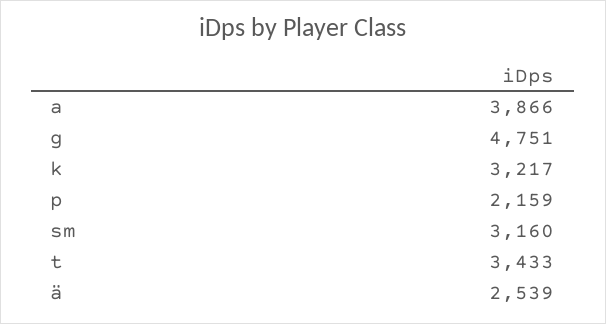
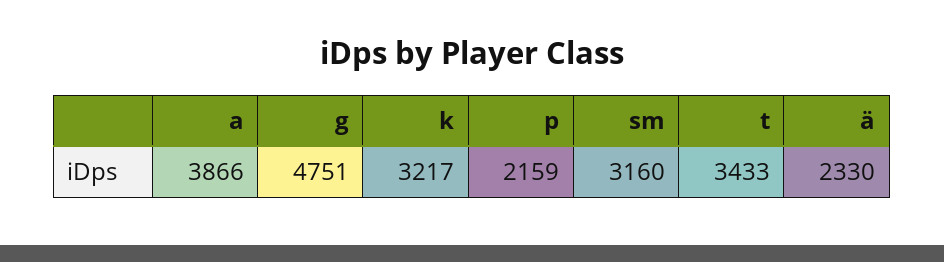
ä: 2539 -> 2330

